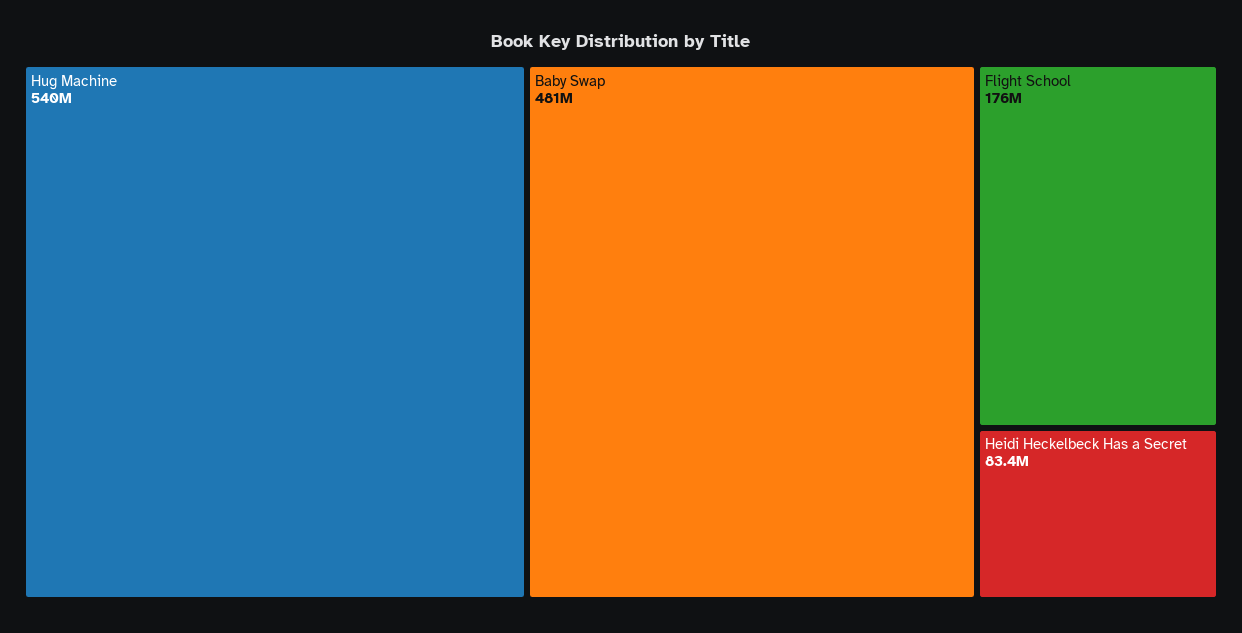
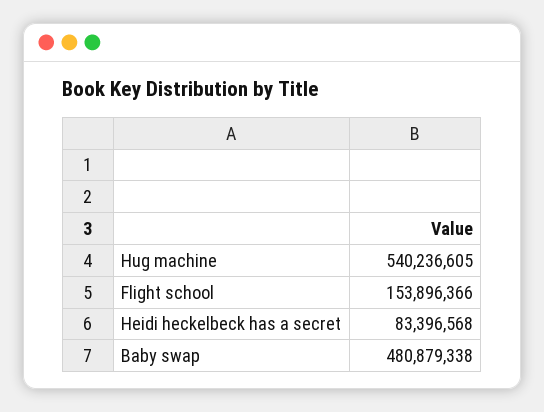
Flight School: 176000000 -> 153896366

